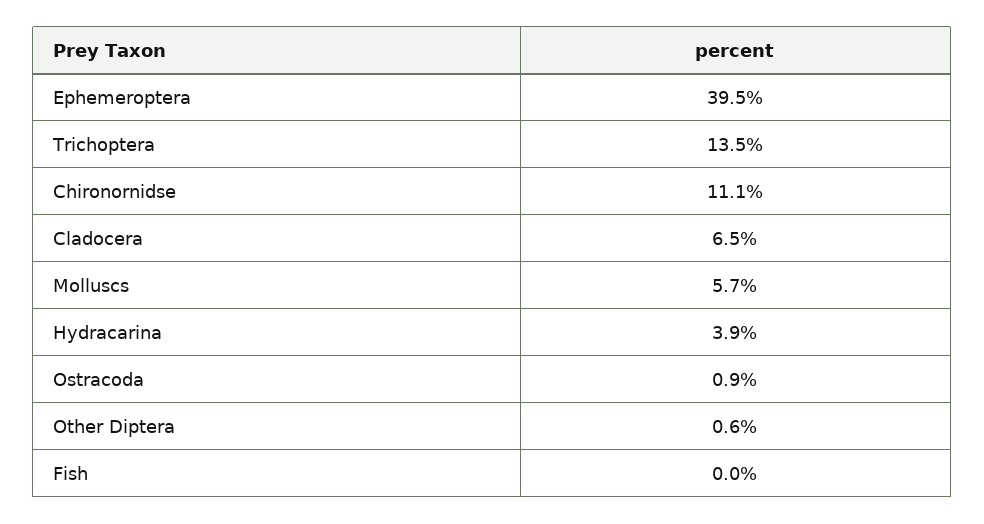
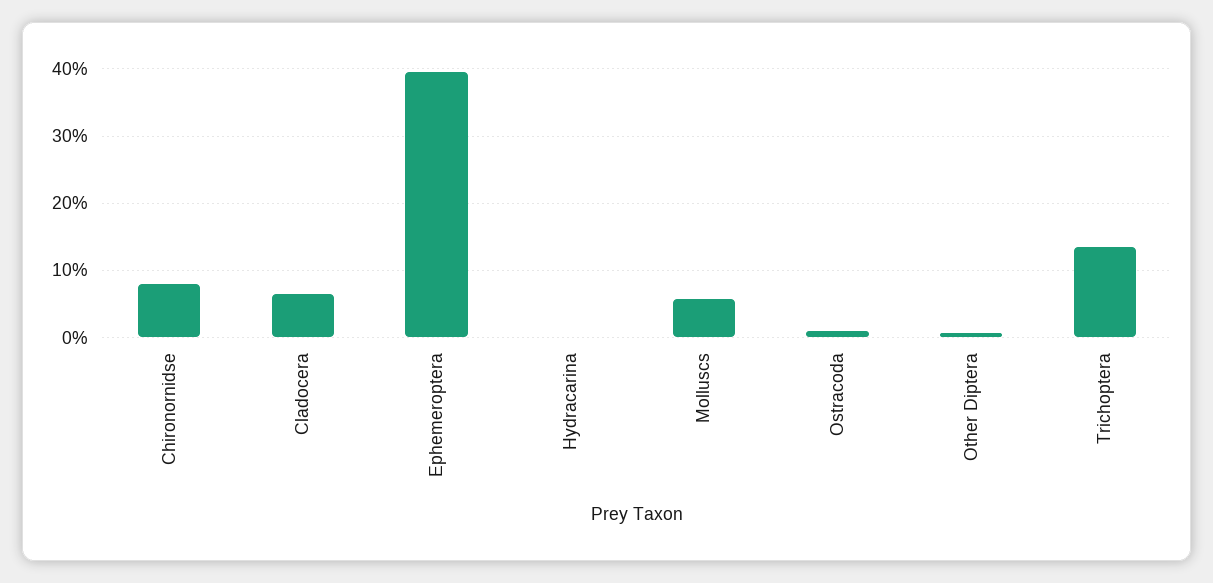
Chironornidse: 11.1 -> 8
Hydracarina: 3.9 -> 0
Fish: 0 -> none

